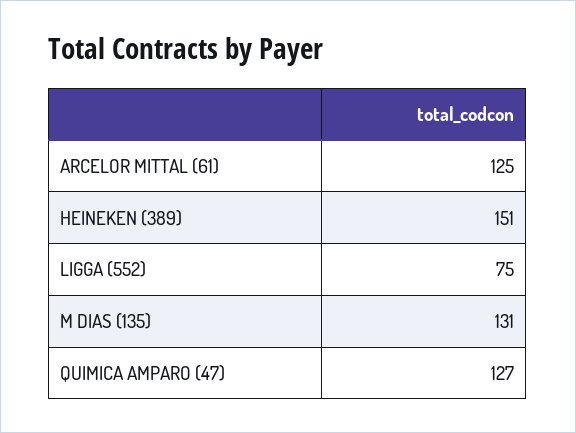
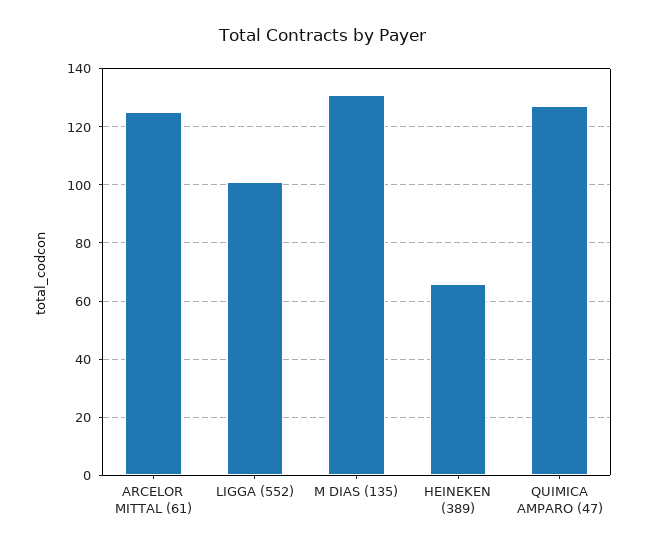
HEINEKEN (389): 151 -> 65
LIGGA (552): 75 -> 100

